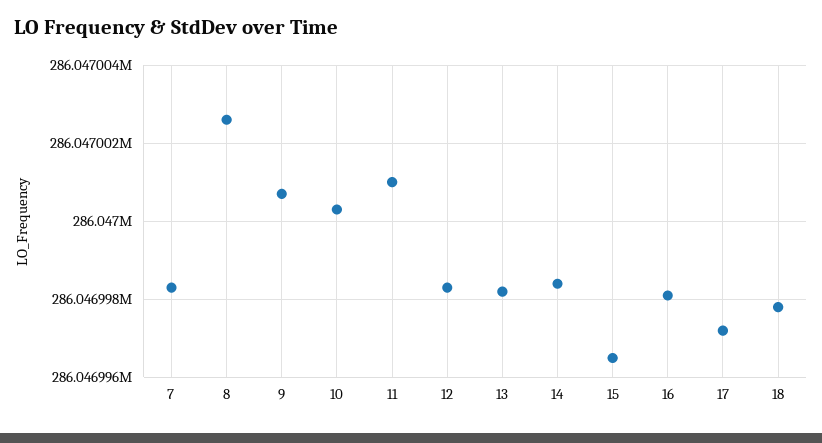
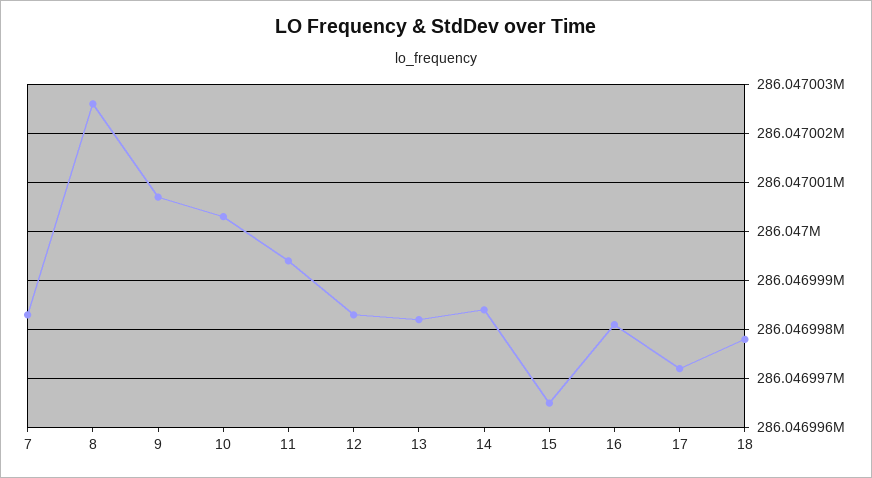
11: 286047001 -> 286046999.5

